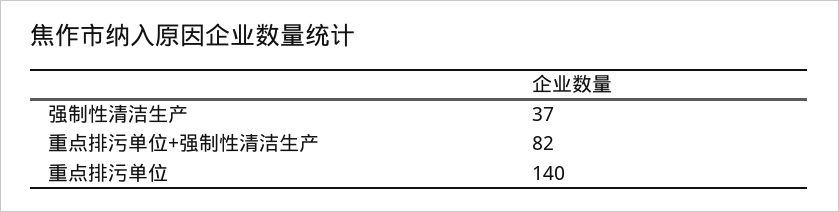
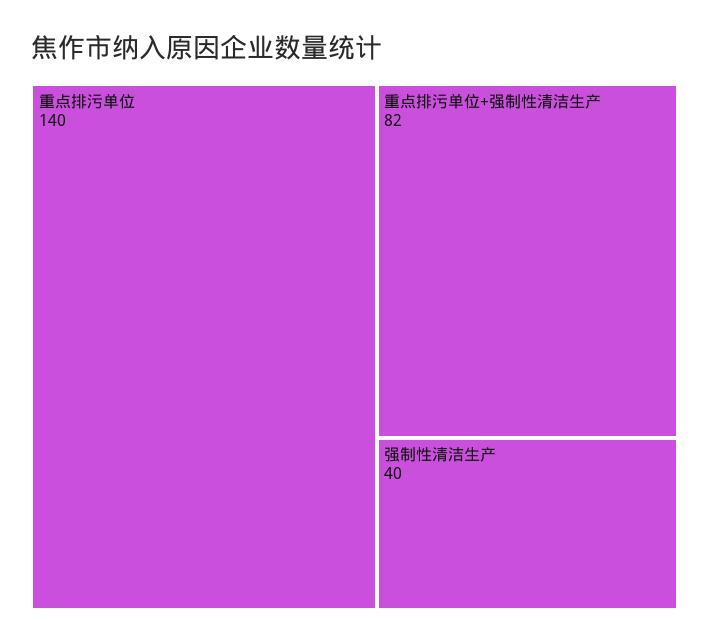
强制性清洁生产: 37 -> 40

